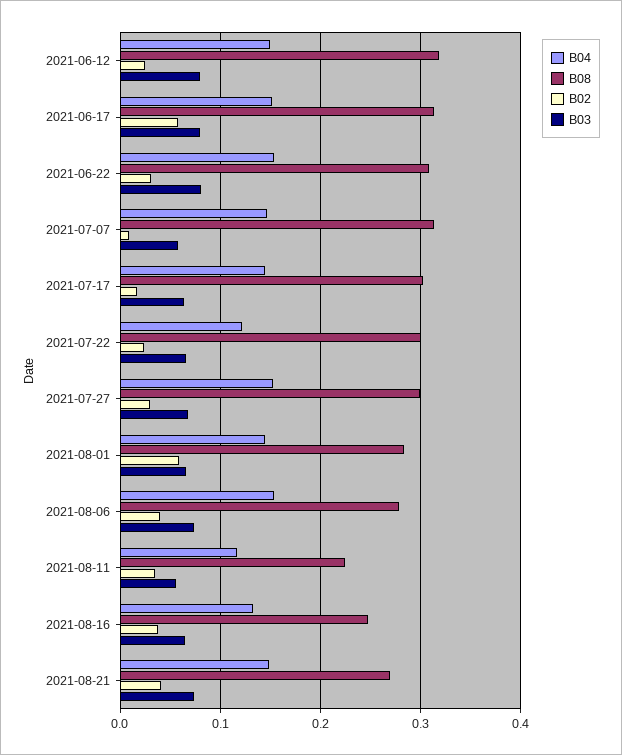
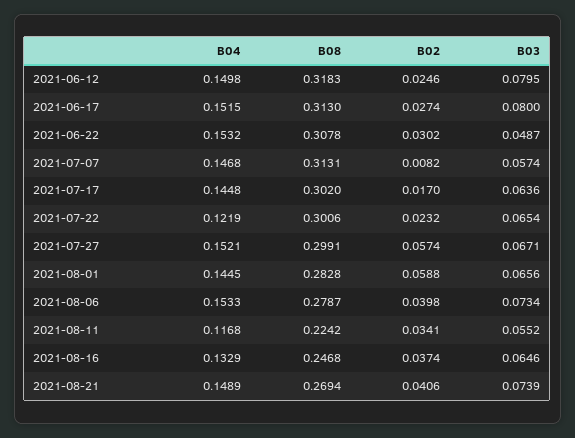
B02, 2021-06-17: 0.06 -> 0.0274
B03, 2021-06-22: 0.08 -> 0.0487
B02, 2021-07-27: 0.03 -> 0.0574

